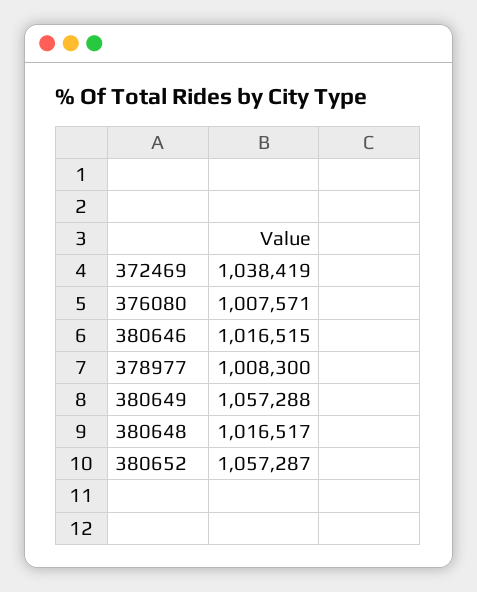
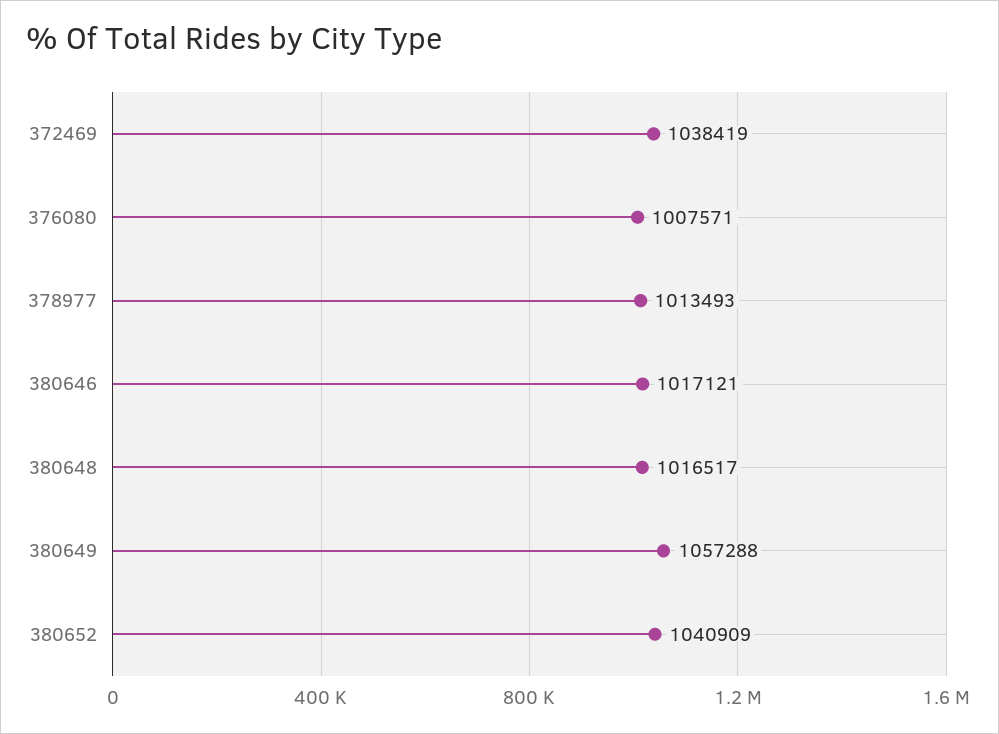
380646: 1016515 -> 1017121
378977: 1008300 -> 1013493
380652: 1057287 -> 1040909

